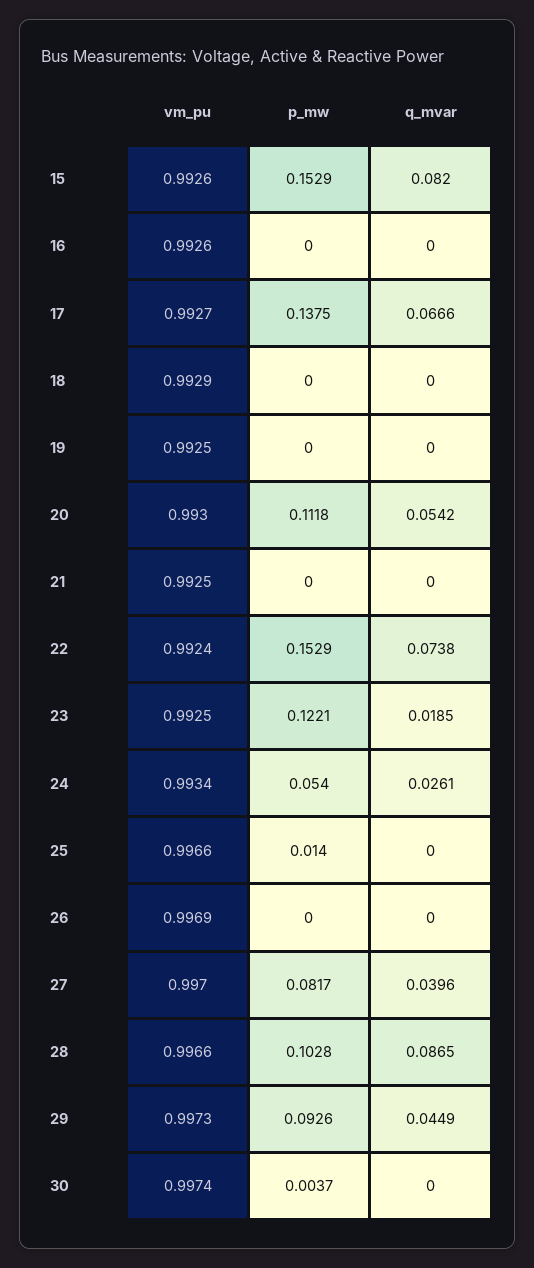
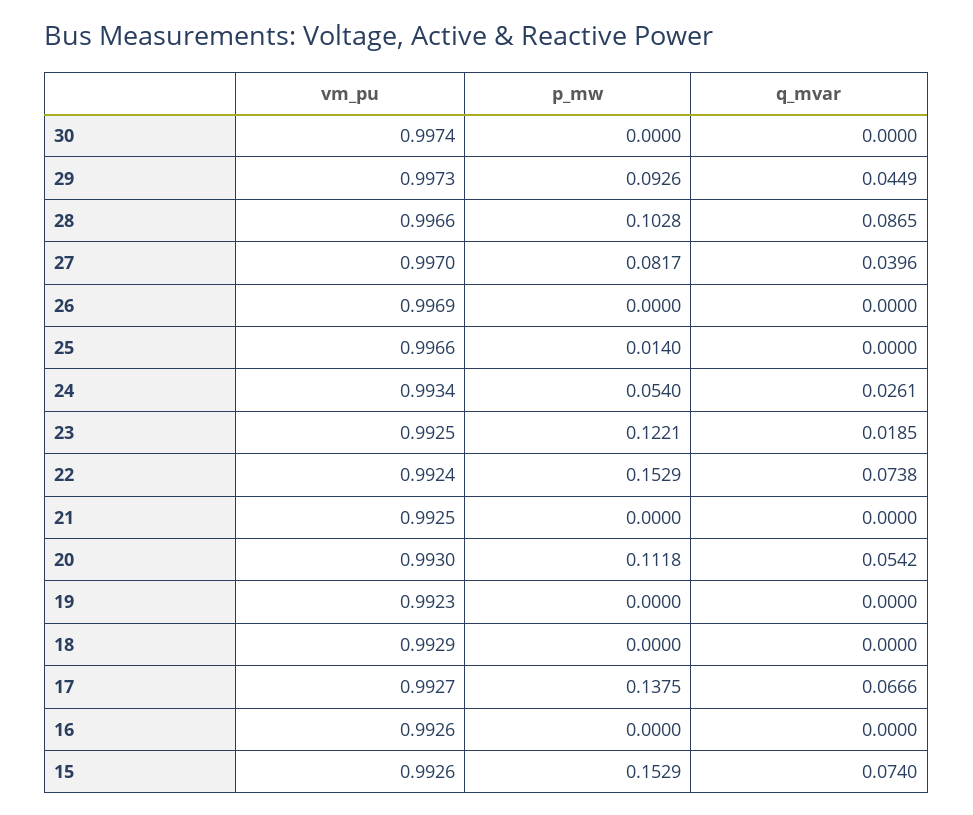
q_mvar, 15: 0.082 -> 0.074
vm_pu, 19: 0.9925 -> 0.9923
p_mw, 30: 0.0037 -> 0

